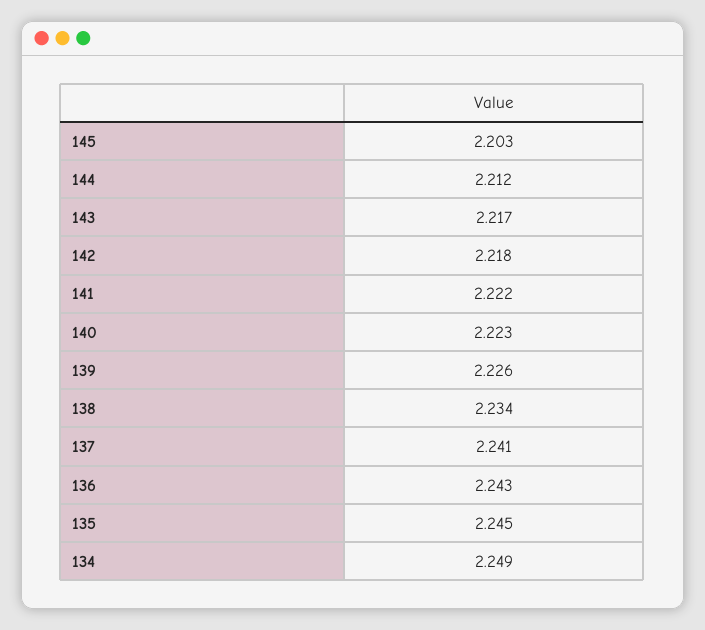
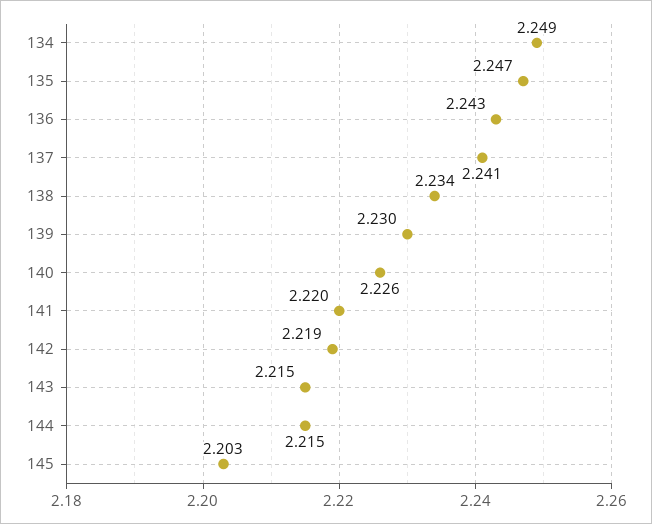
144: 2.212 -> 2.215
143: 2.217 -> 2.215
142: 2.218 -> 2.219
141: 2.222 -> 2.22
140: 2.223 -> 2.226
139: 2.226 -> 2.23
135: 2.245 -> 2.247

